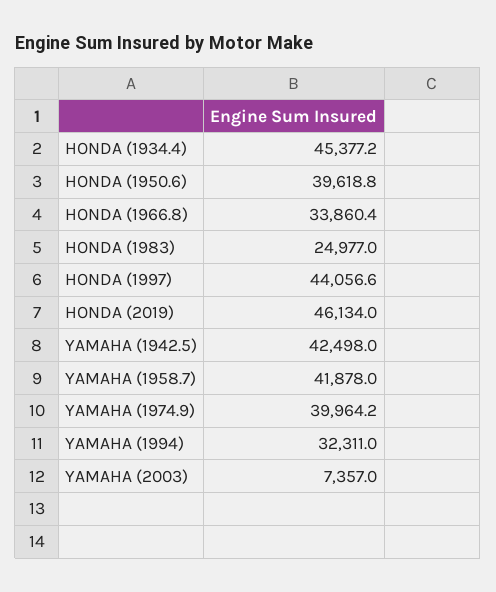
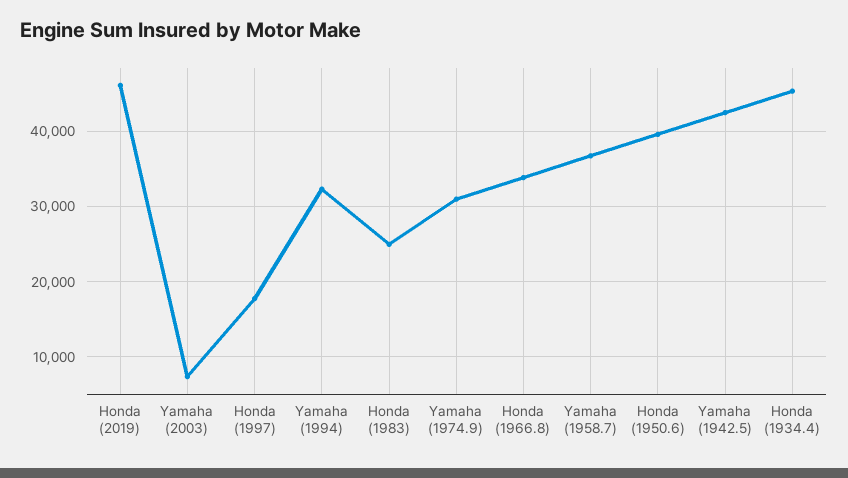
HONDA (1997): 44056.6 -> 18000
YAMAHA (1958.7): 41878 -> 37000
YAMAHA (1974.9): 39964.2 -> 31000

